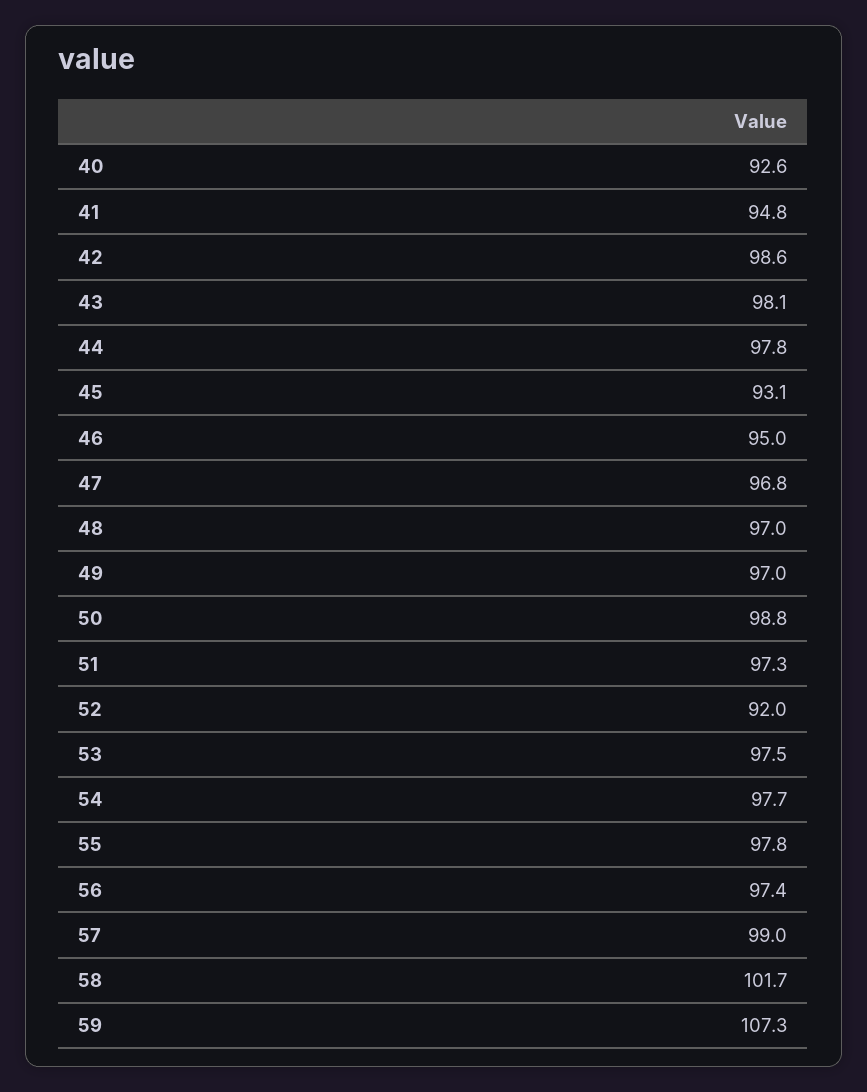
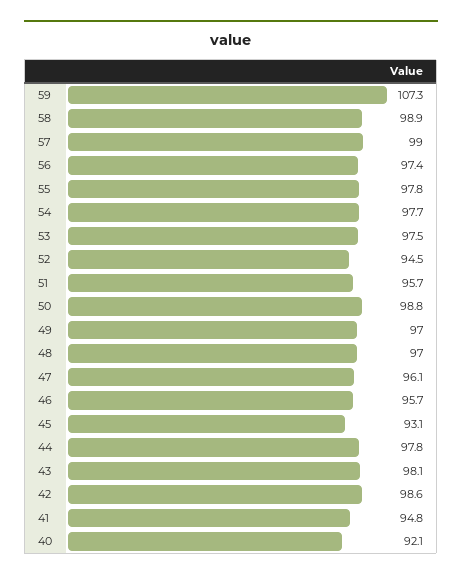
40: 92.6 -> 92.1
46: 95 -> 95.7
47: 96.8 -> 96.1
51: 97.3 -> 95.7
52: 92 -> 94.5
58: 101.7 -> 98.9

